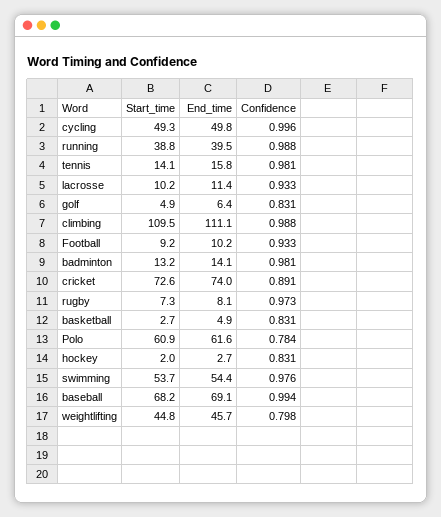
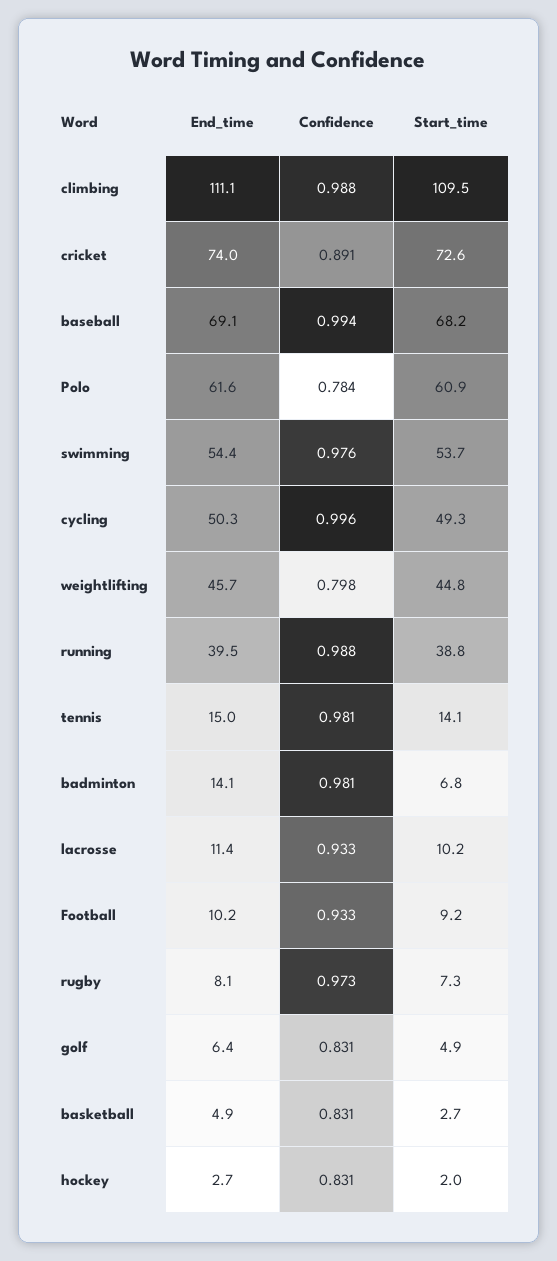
End_time, cycling: 49.8 -> 50.3
End_time, tennis: 15.8 -> 15
Start_time, badminton: 13.2 -> 6.8

